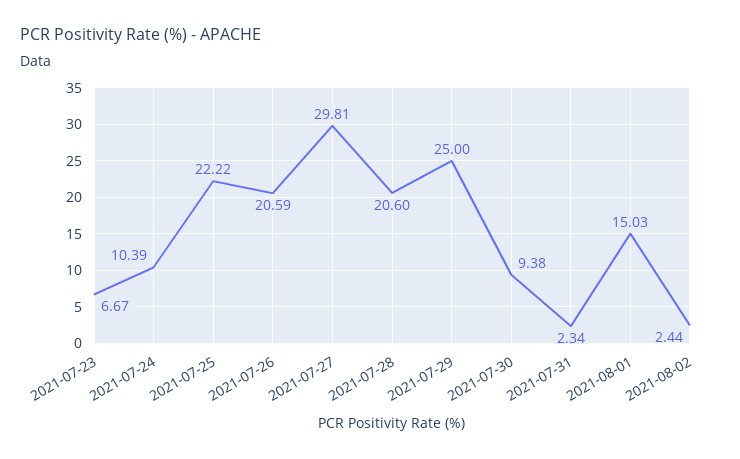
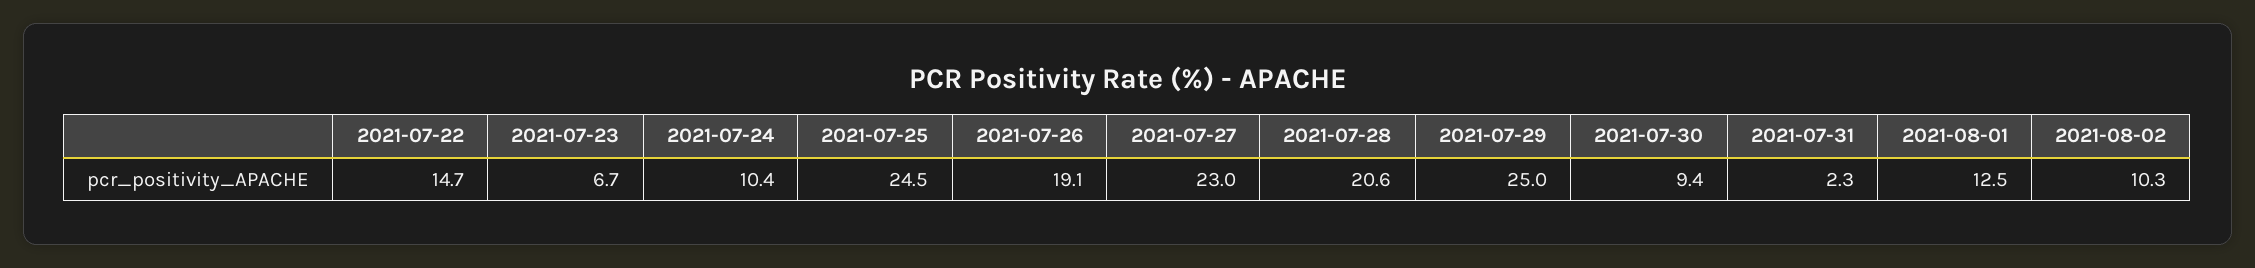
2021-07-25: 22.22 -> 24.5
2021-07-26: 20.59 -> 19.1
2021-07-27: 29.81 -> 23
2021-08-01: 15.03 -> 12.5
2021-08-02: 2.44 -> 10.3
2021-07-22: none -> 14.7

